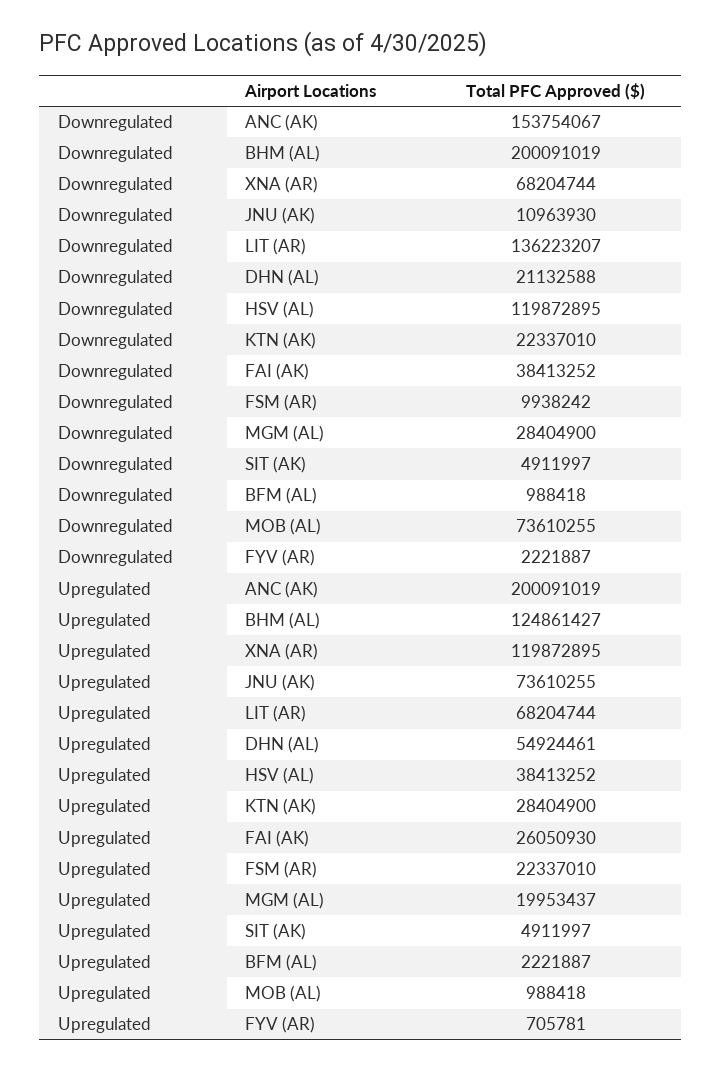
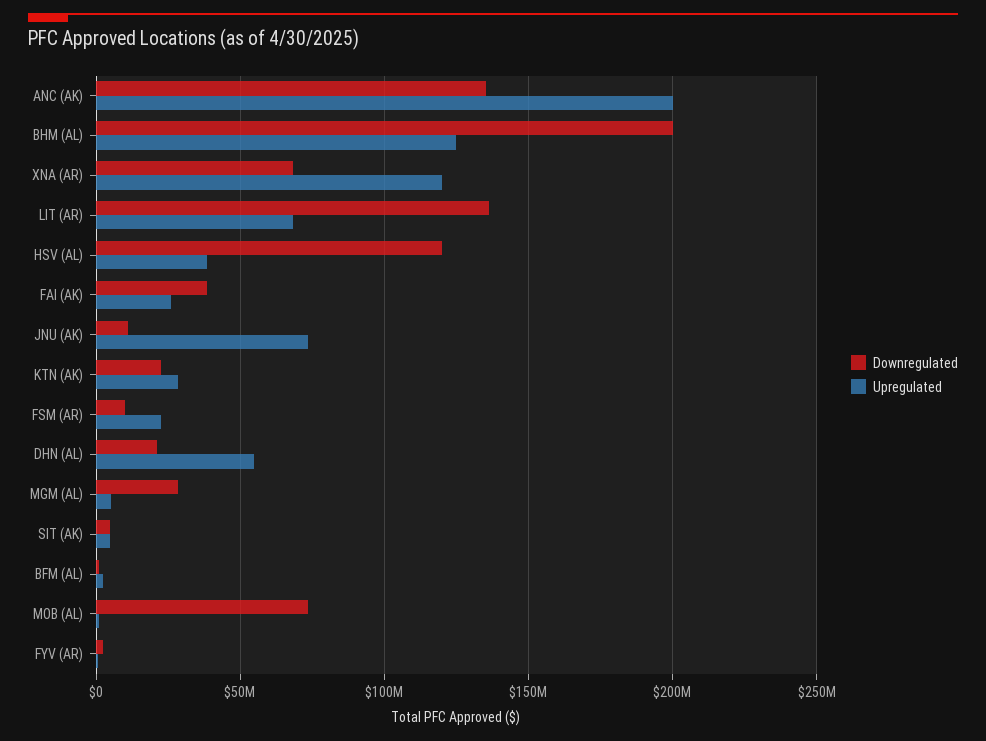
Downregulated, ANC (AK): 153754067 -> 135000000
Upregulated, MGM (AL): 19953437 -> 5000000

